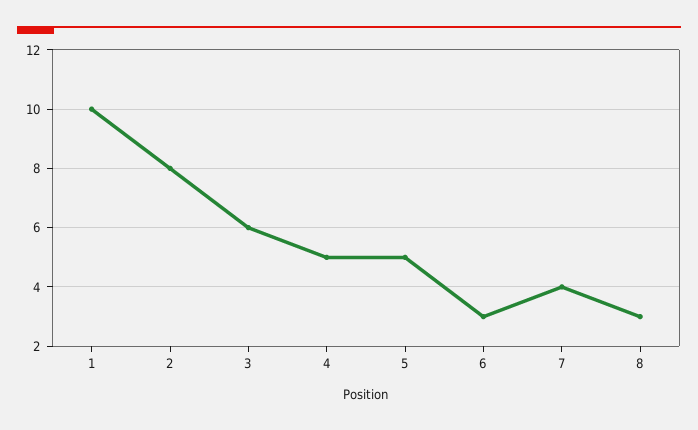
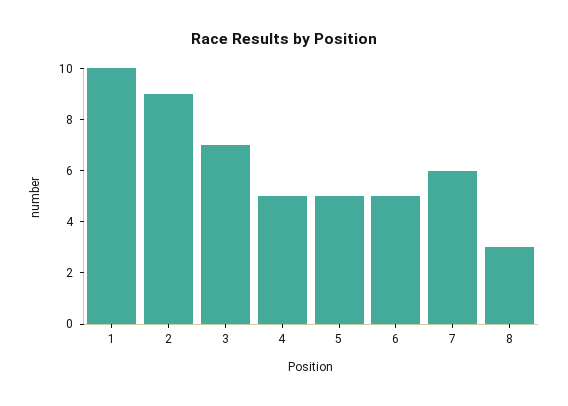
2: 8 -> 9
3: 6 -> 7
6: 3 -> 5
7: 4 -> 6

